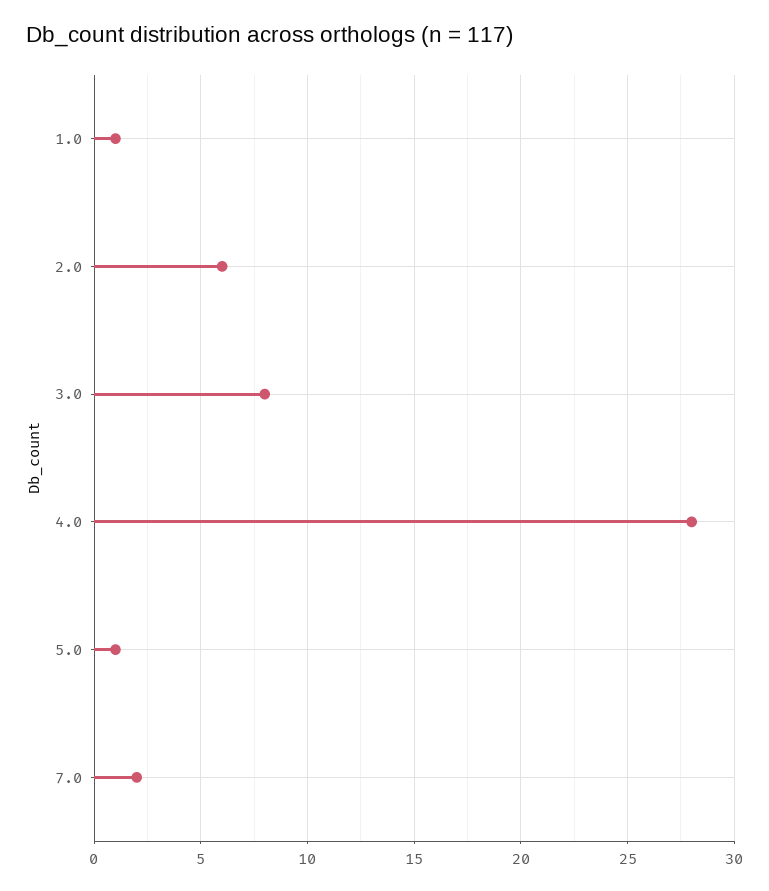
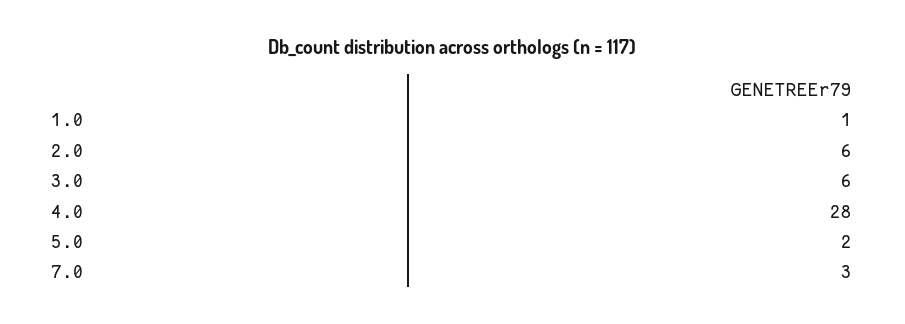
3.0: 8 -> 6
5.0: 1 -> 2
7.0: 2 -> 3

